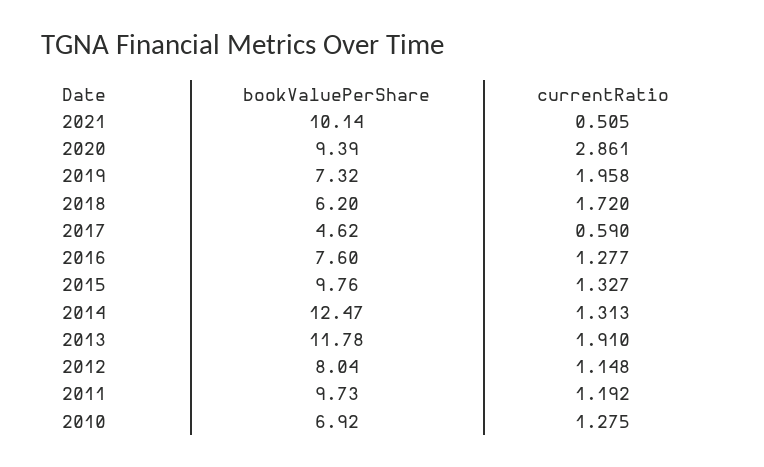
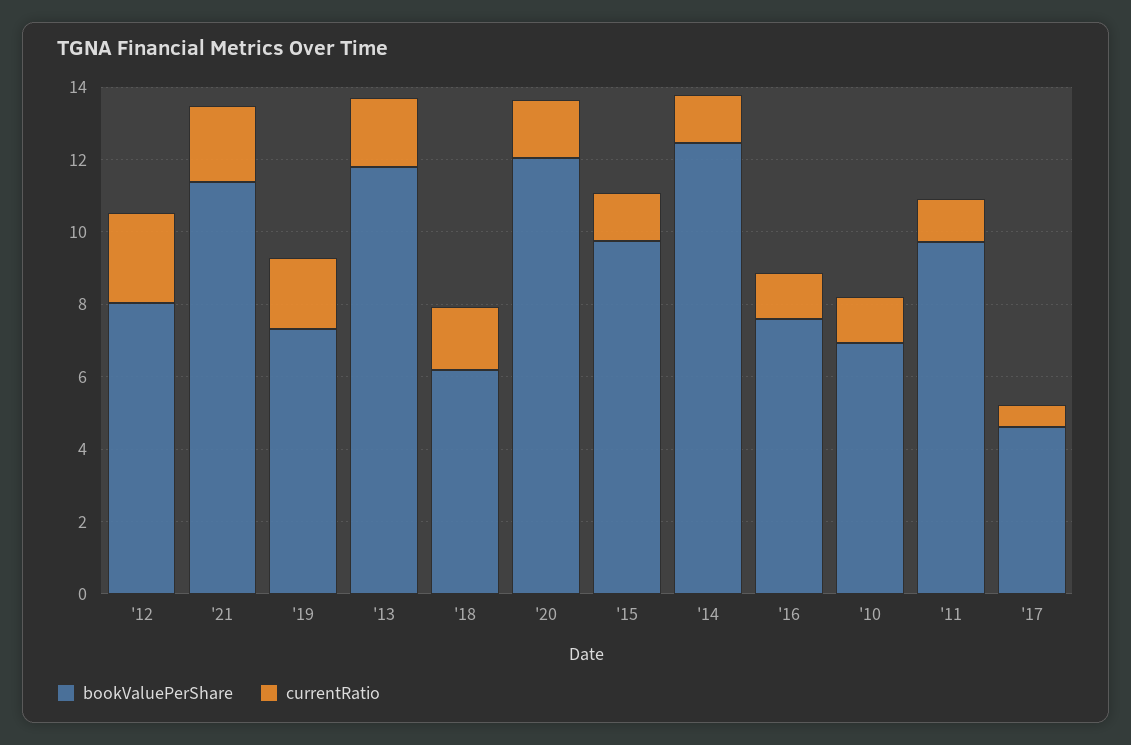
bookValuePerShare, 2021: 10.14 -> 11.5
currentRatio, 2021: 0.505 -> 2
bookValuePerShare, 2020: 9.39 -> 12
currentRatio, 2020: 2.861 -> 1.5
currentRatio, 2012: 1.148 -> 2.5

